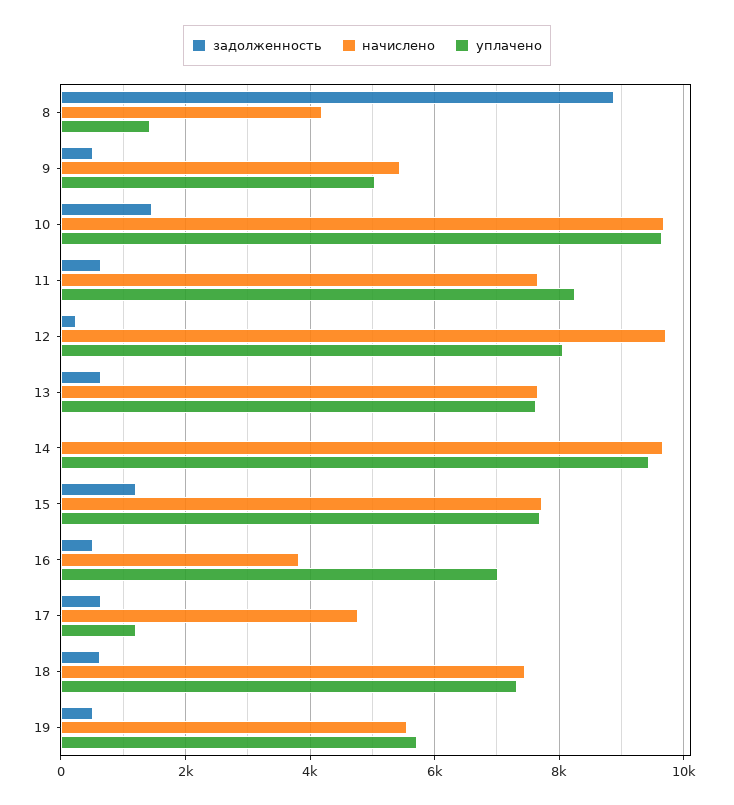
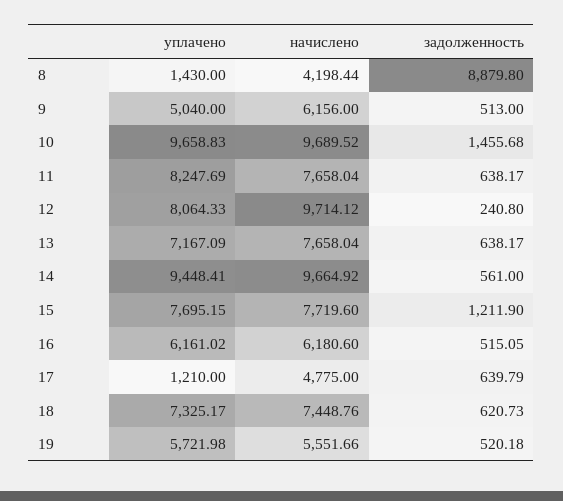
начислено, 9: 5400 -> 6156
уплачено, 13: 7600 -> 7167.09
задолженность, 14: 0 -> 561
начислено, 16: 3800 -> 6180.6
уплачено, 16: 7000 -> 6161.02

